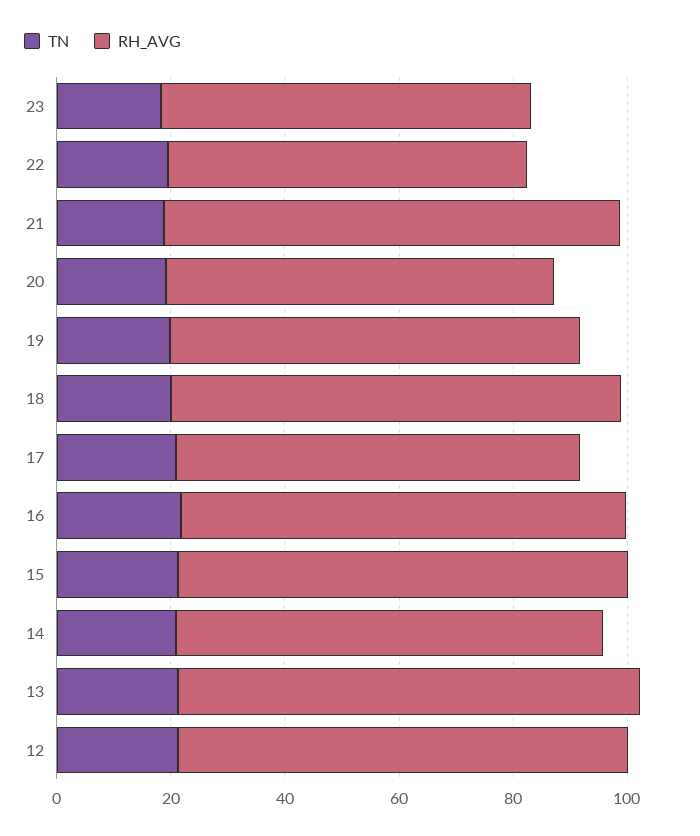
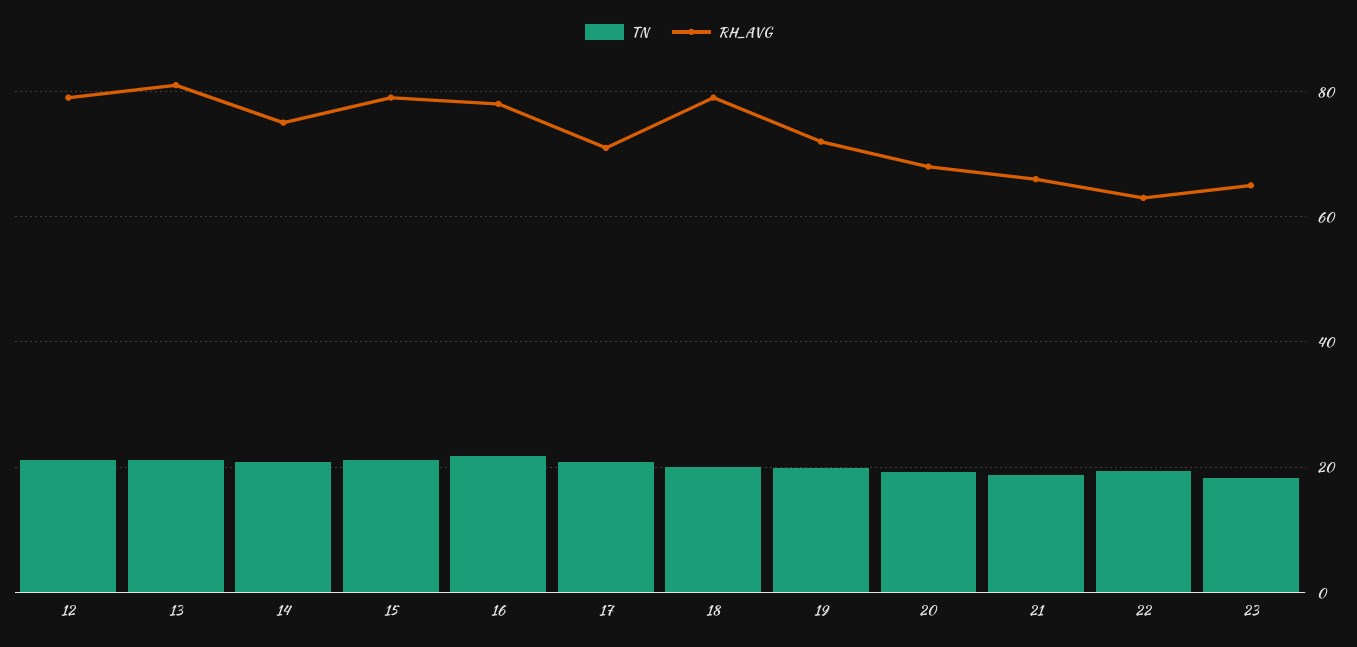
RH_AVG, 21: 80 -> 66

